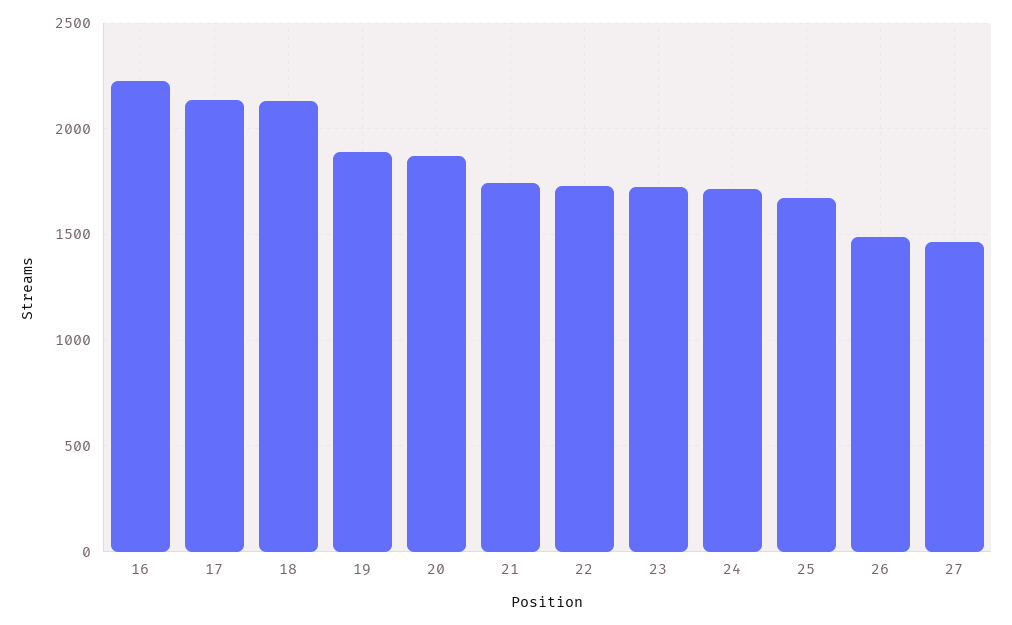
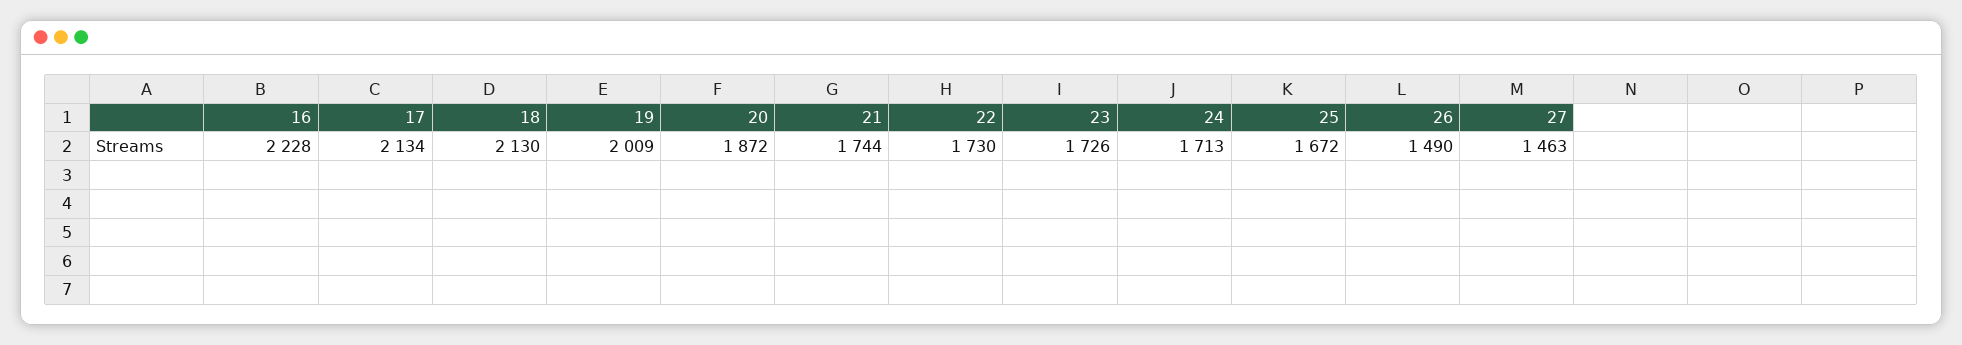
19: 1900 -> 2009

